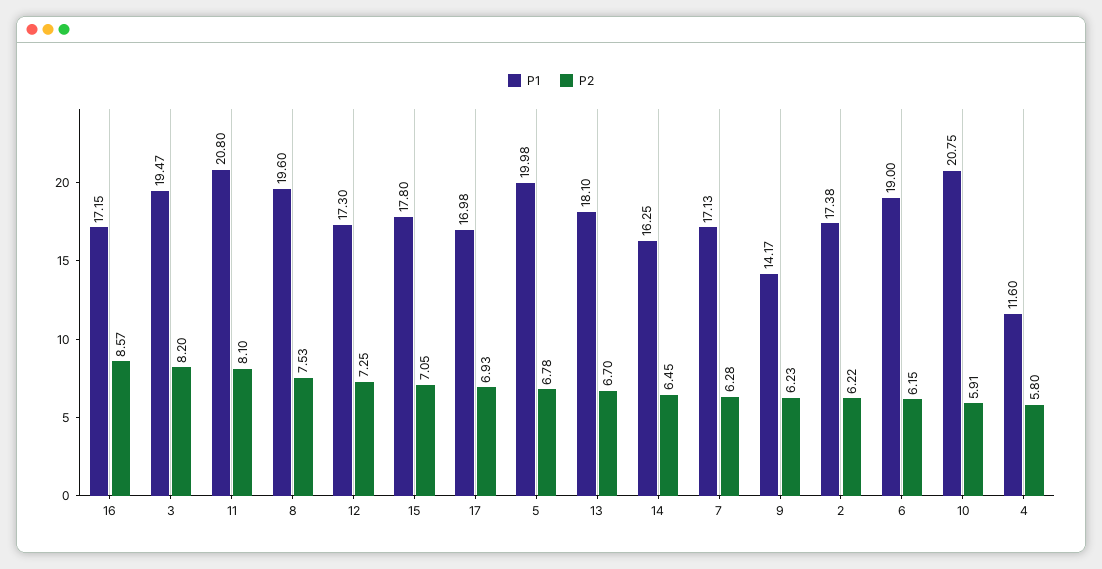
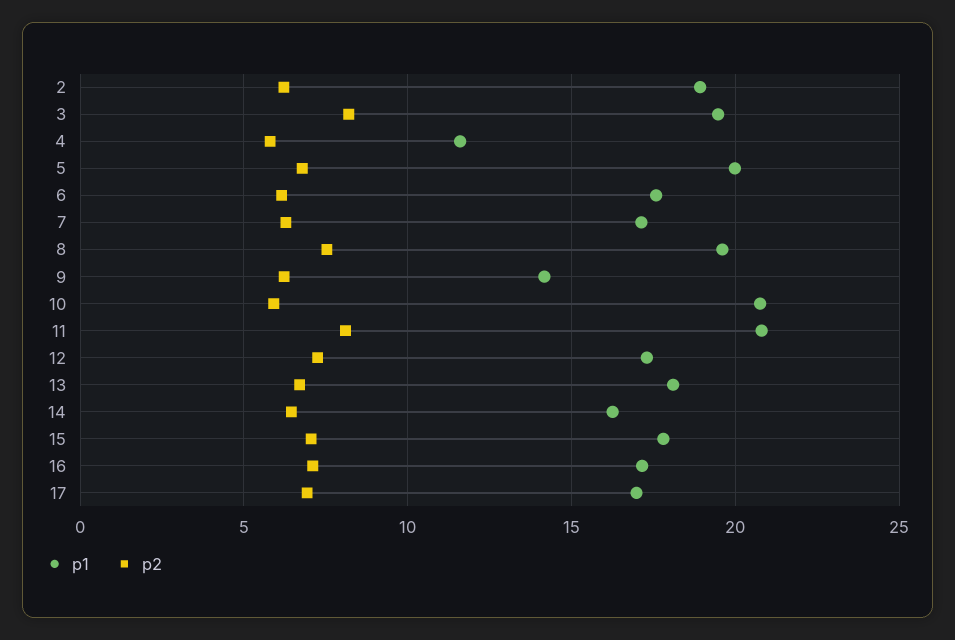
P2, 16: 8.57 -> 7
P1, 2: 17.38 -> 19
P1, 6: 19 -> 17.5

